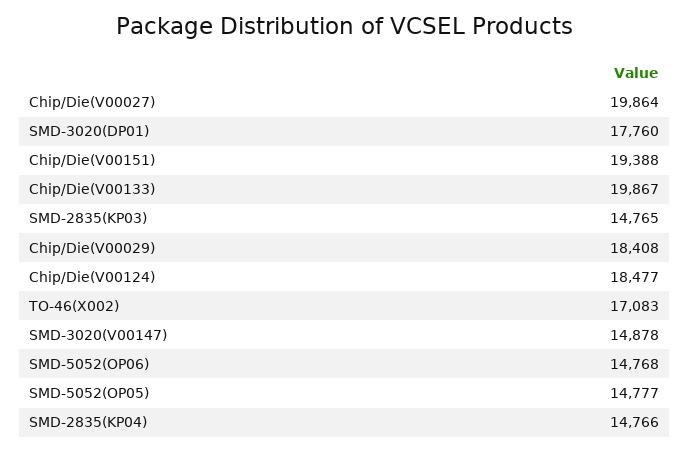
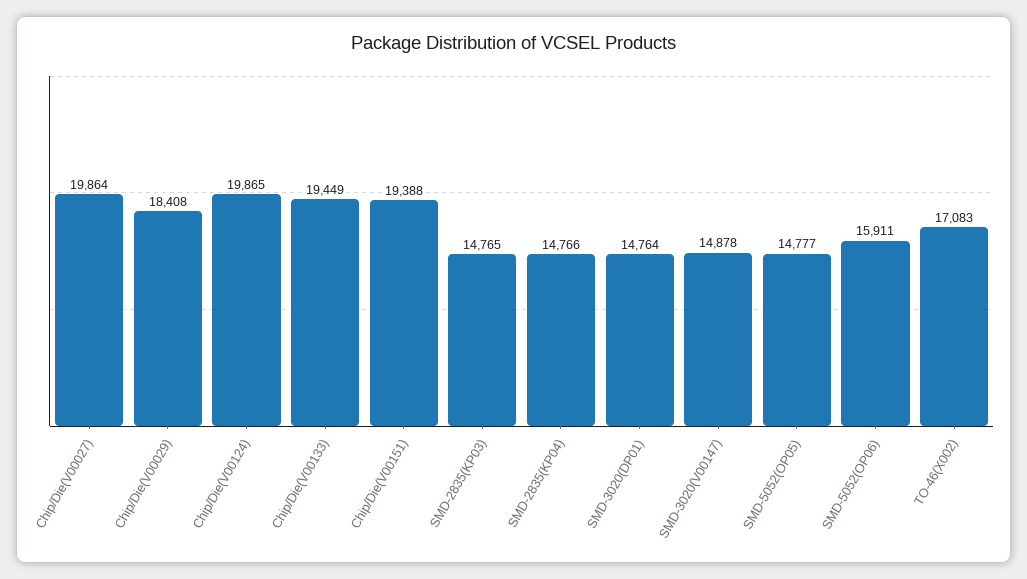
SMD-3020(DP01): 17760 -> 14764
Chip/Die(V00133): 19867 -> 19449
Chip/Die(V00124): 18477 -> 19865
SMD-5052(OP06): 14768 -> 15911

